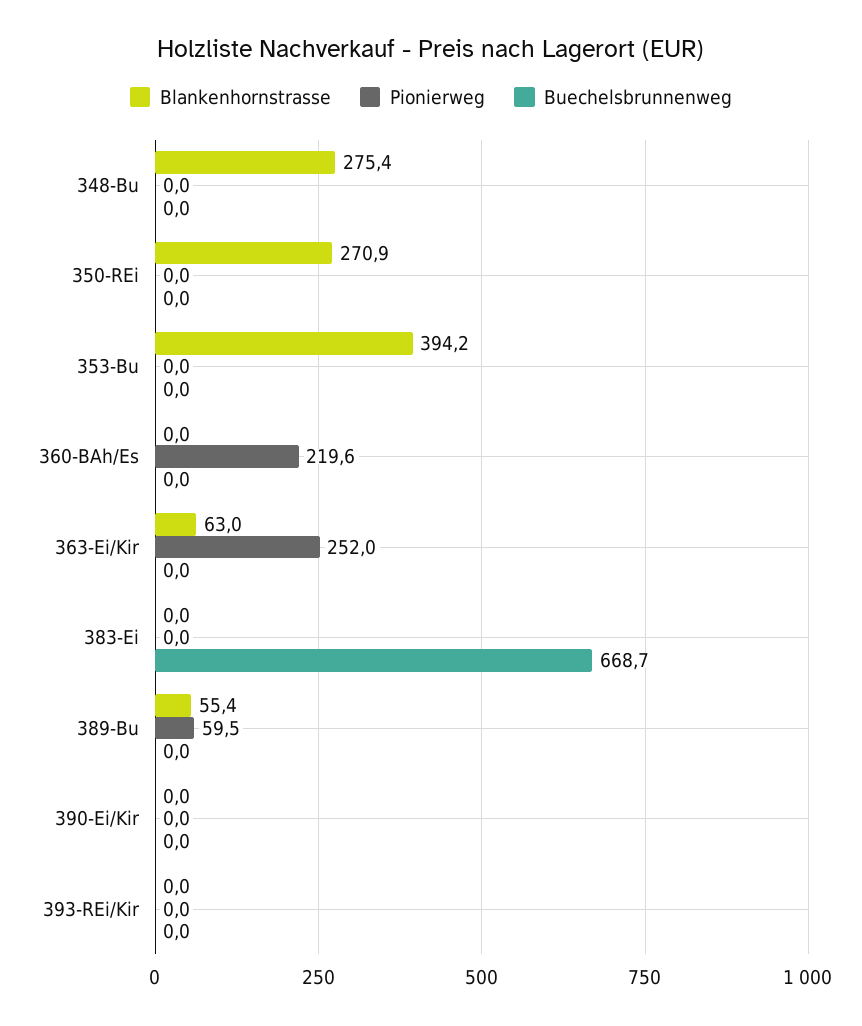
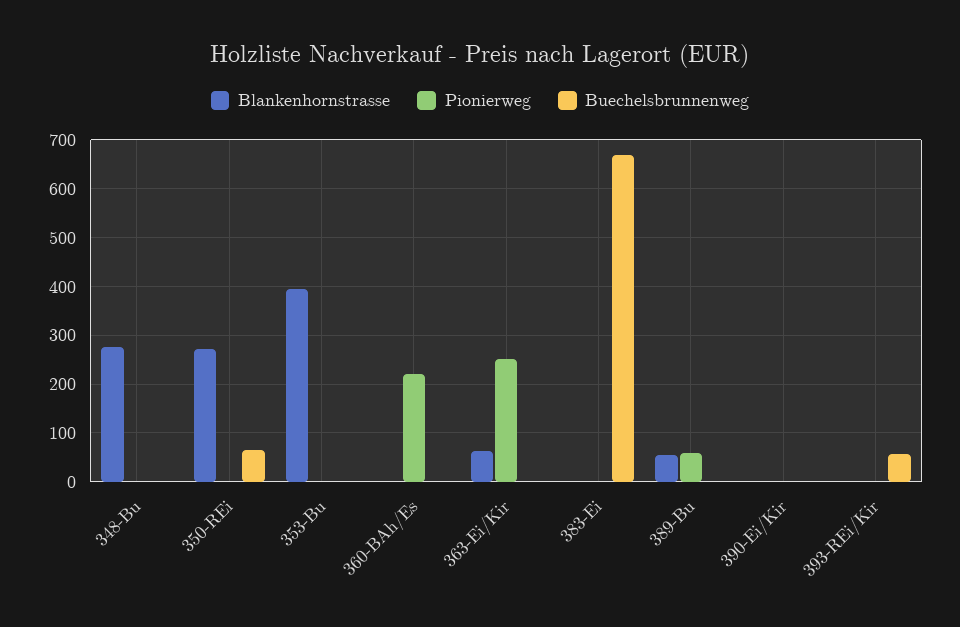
Buechelsbrunnenweg, 350-REi: 0 -> 60
Buechelsbrunnenweg, 393-REi/Kir: 0 -> 60

